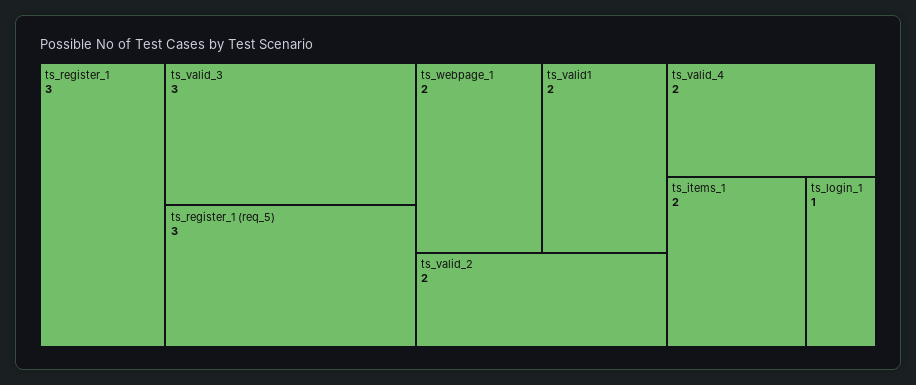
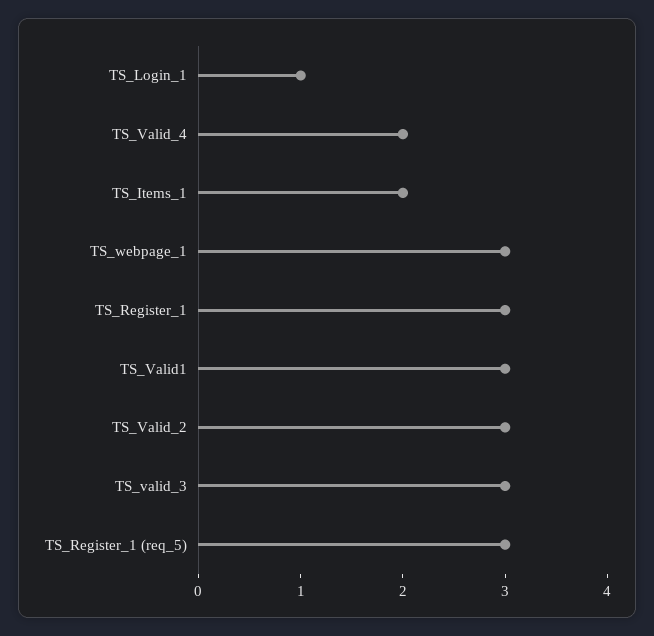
ts_webpage_1: 2 -> 3
ts_valid1: 2 -> 3
ts_valid_2: 2 -> 3

